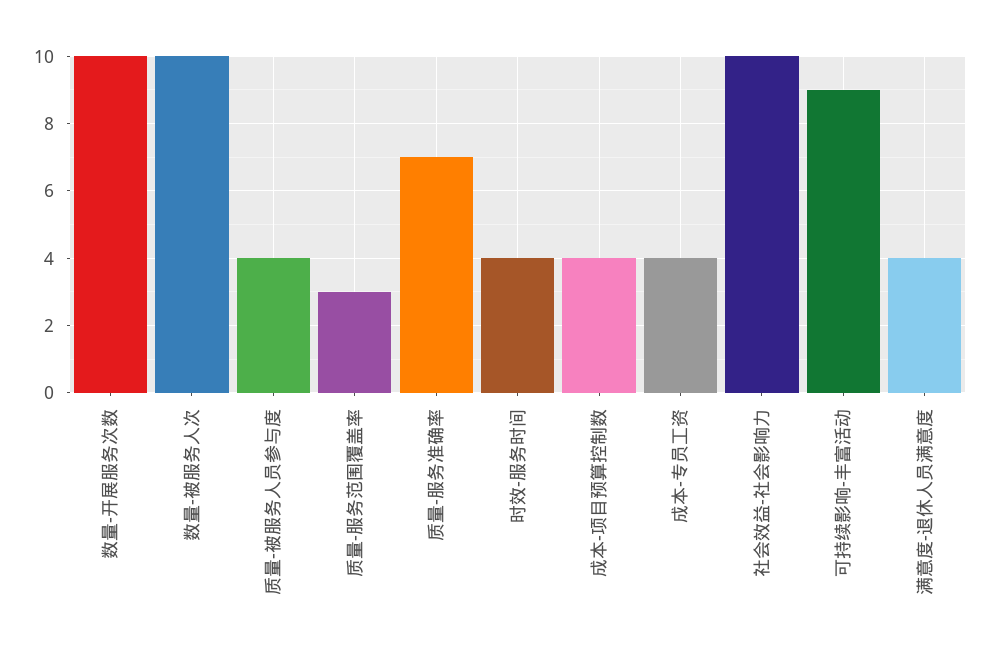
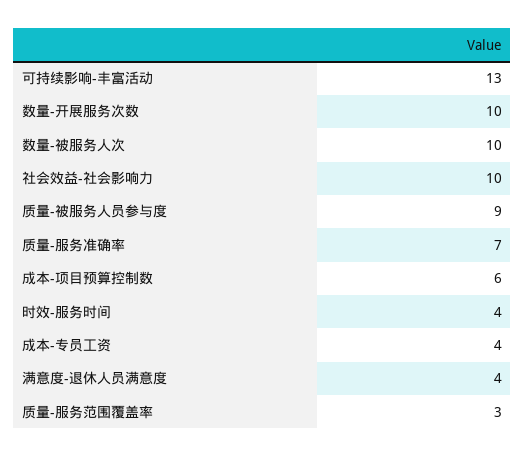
质量-被服务人员参与度: 4 -> 9
成本-项目预算控制数: 4 -> 6
可持续影响-丰富活动: 9 -> 13

